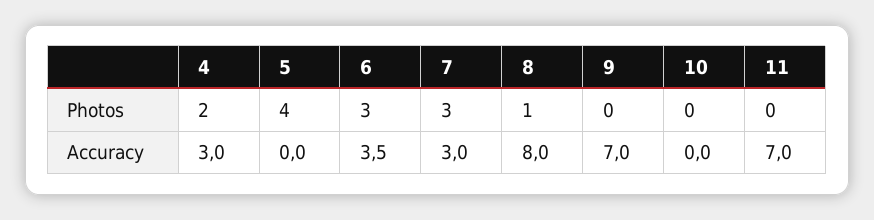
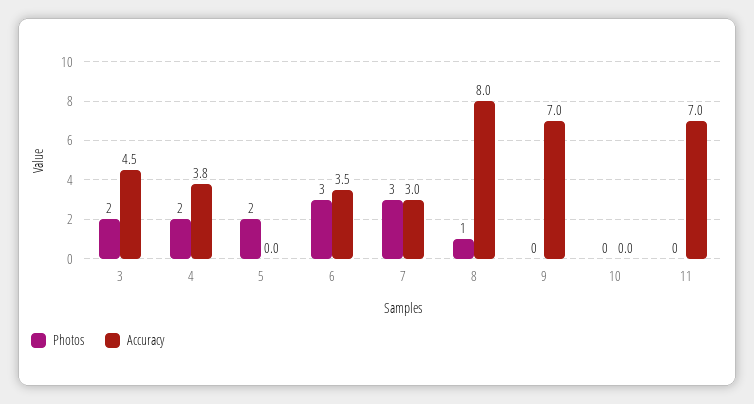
Photos, 5: 4 -> 2
Accuracy, 4: 3 -> 3.8
Photos, 3: none -> 2
Accuracy, 3: none -> 4.5

